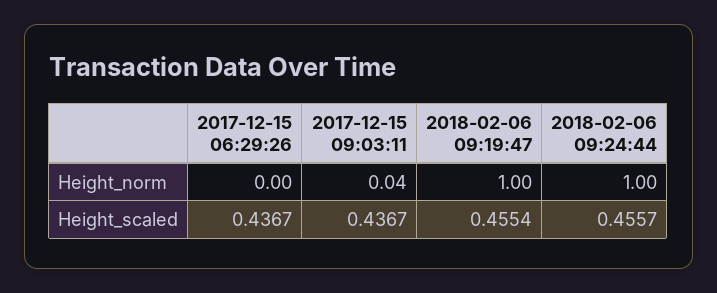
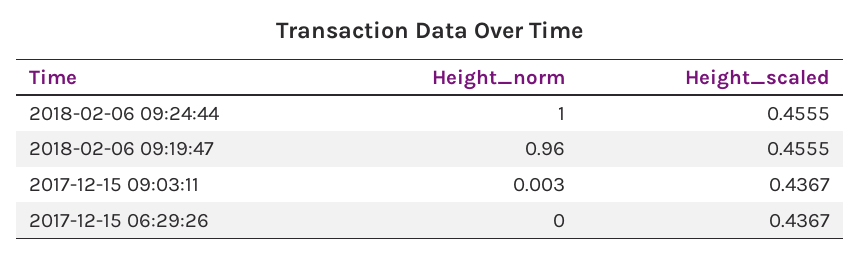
2017-12-15 09:03:11, Height_norm: 0.04 -> 0.003
2018-02-06 09:19:47, Height_norm: 1 -> 0.96
2018-02-06 09:19:47, Height_scaled: 0.4554 -> 0.4555
2018-02-06 09:24:44, Height_scaled: 0.4557 -> 0.4555

